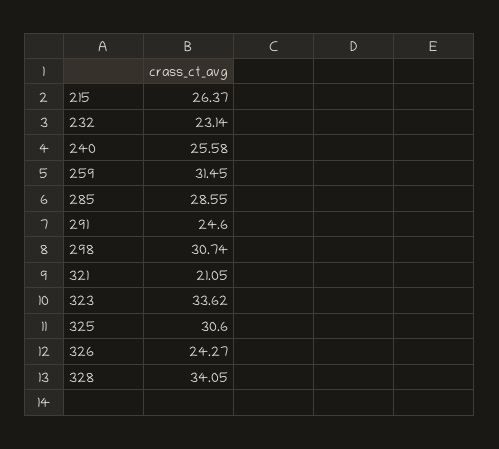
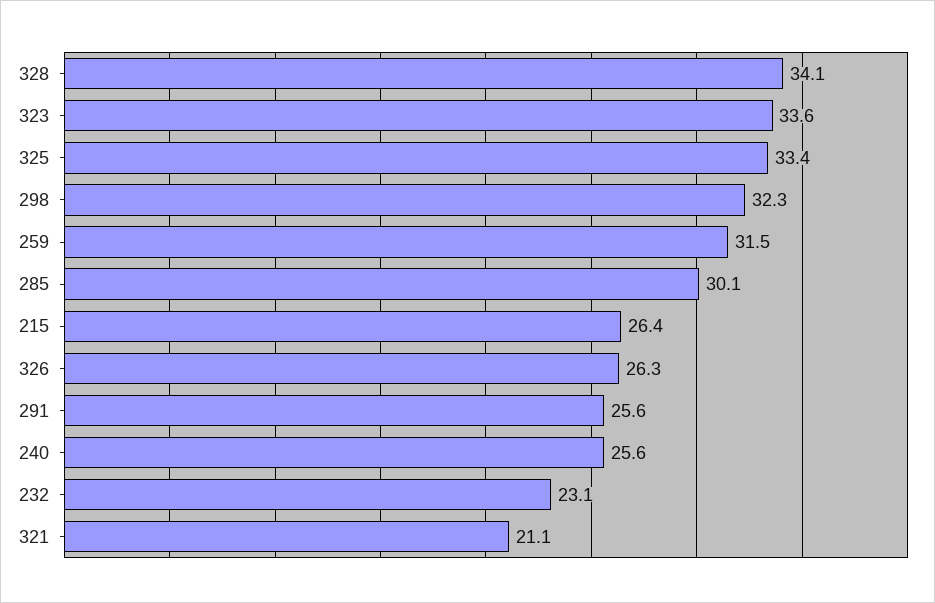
285: 28.55 -> 30.1
291: 24.6 -> 25.6
298: 30.74 -> 32.3
325: 30.6 -> 33.4
326: 24.27 -> 26.3

